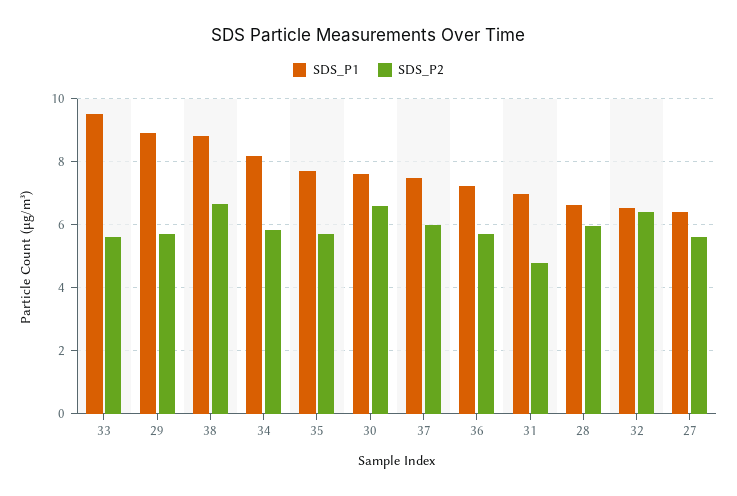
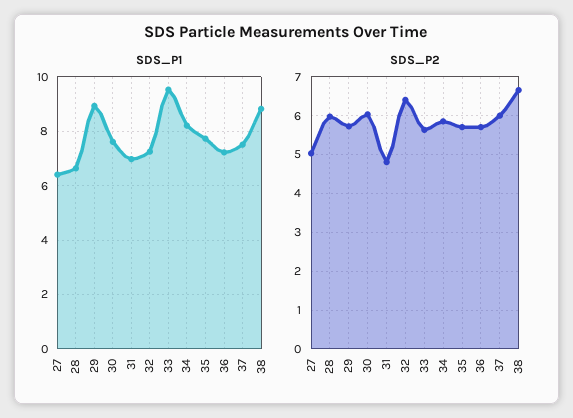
SDS_P2, 30: 6.6 -> 6
SDS_P1, 32: 6.6 -> 7.25
SDS_P2, 27: 5.6 -> 5

